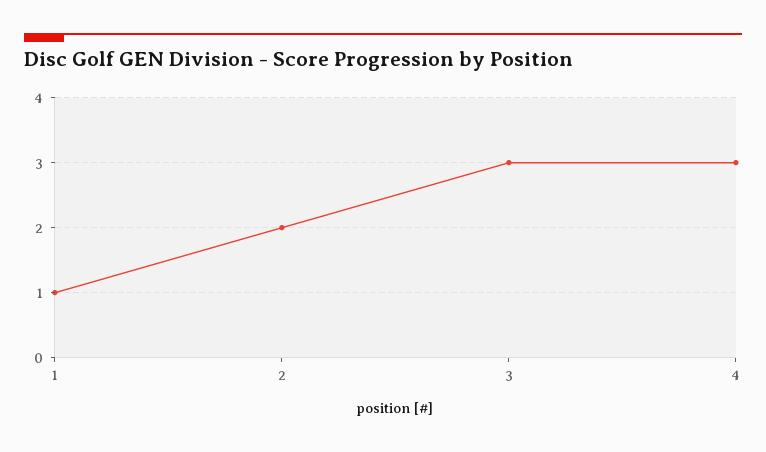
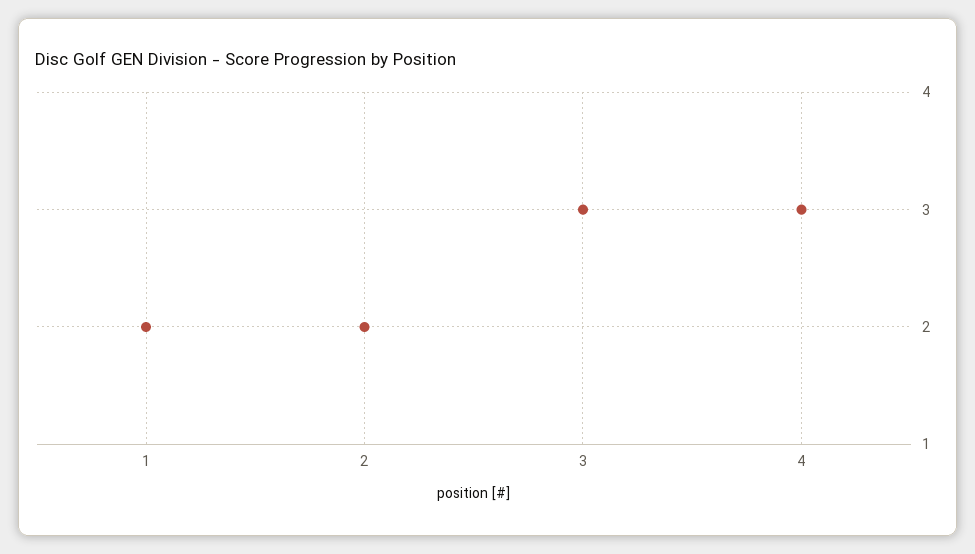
1: 1 -> 2

